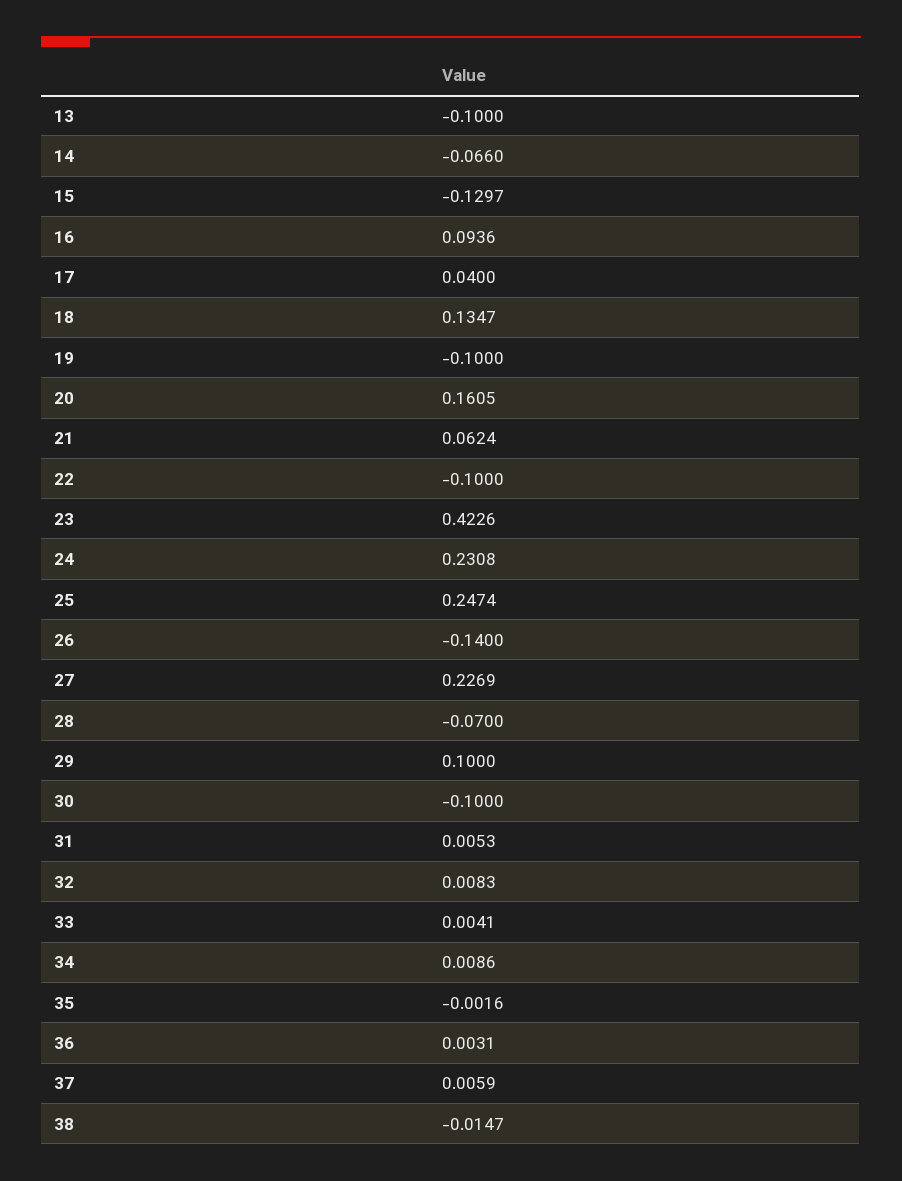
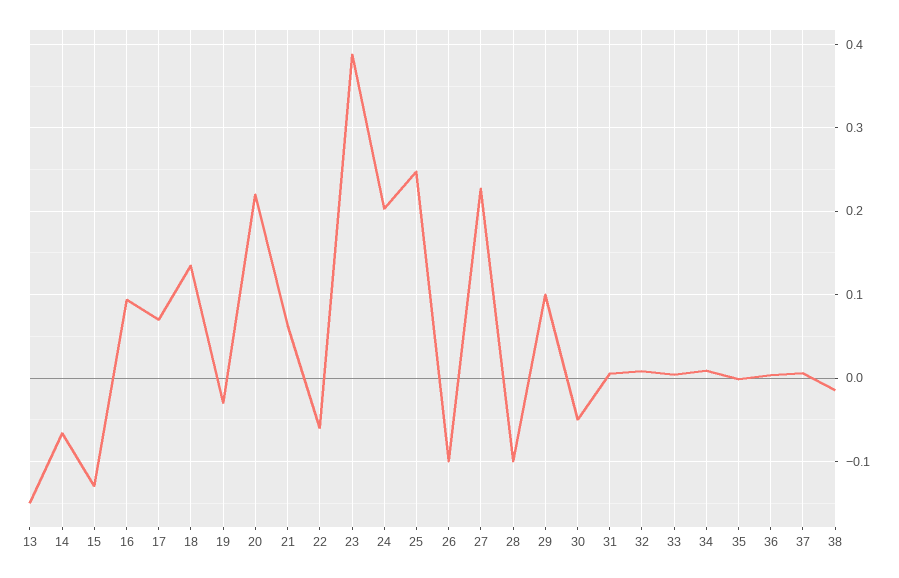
13: -0.1 -> -0.15
17: 0.04 -> 0.07
19: -0.1 -> -0.03
20: 0.1605 -> 0.22
22: -0.1 -> -0.06
23: 0.4226 -> 0.39
24: 0.2308 -> 0.2
26: -0.14 -> -0.1
28: -0.07 -> -0.1
30: -0.1 -> -0.05

